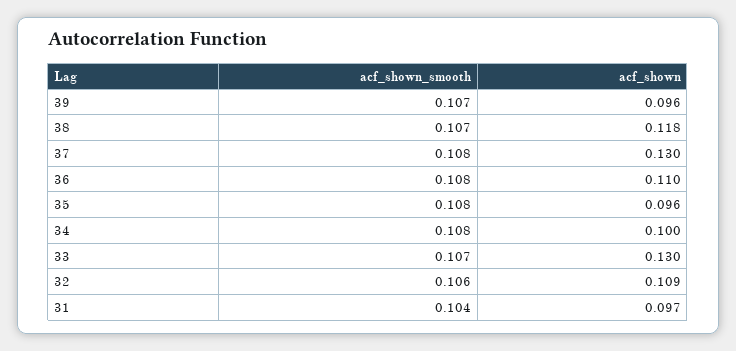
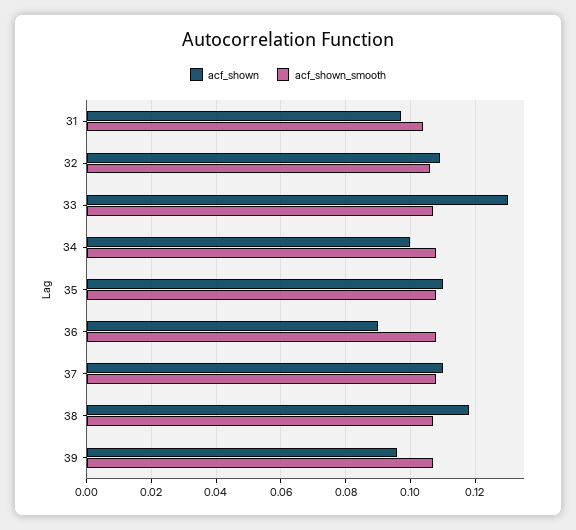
acf_shown, 37: 0.13 -> 0.11
acf_shown, 36: 0.11 -> 0.09
acf_shown, 35: 0.096 -> 0.11

